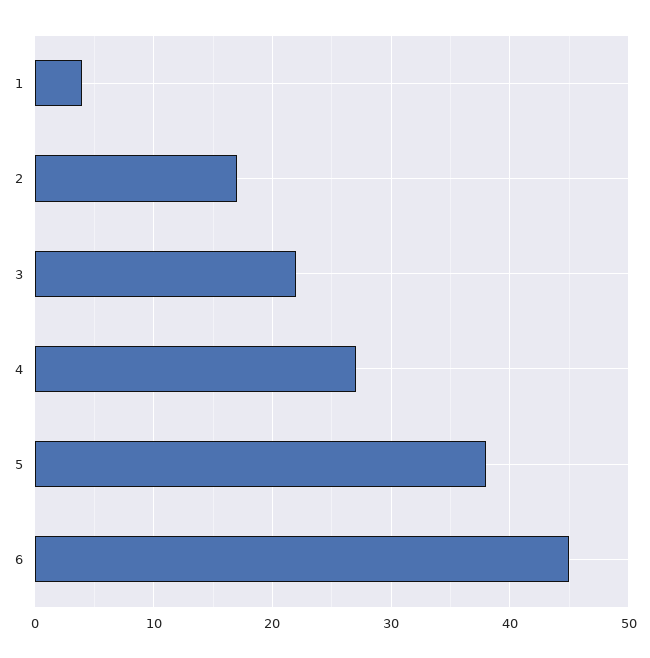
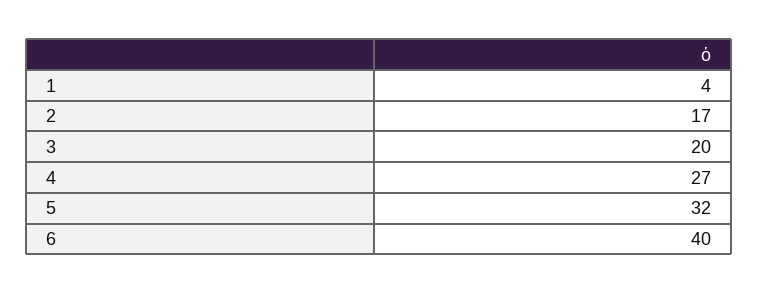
3: 22 -> 20
5: 38 -> 32
6: 45 -> 40

